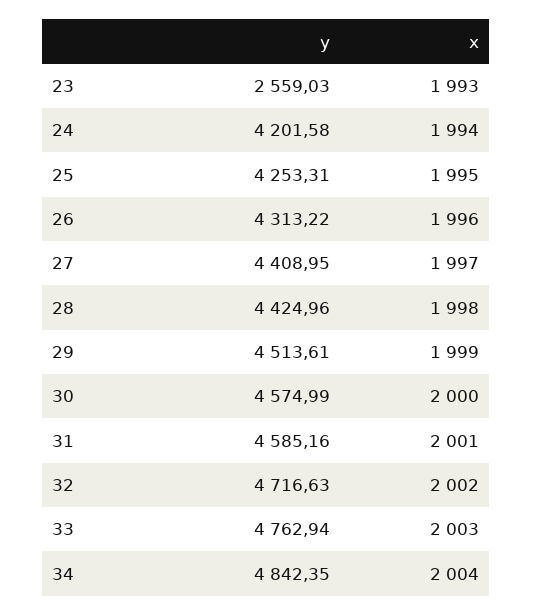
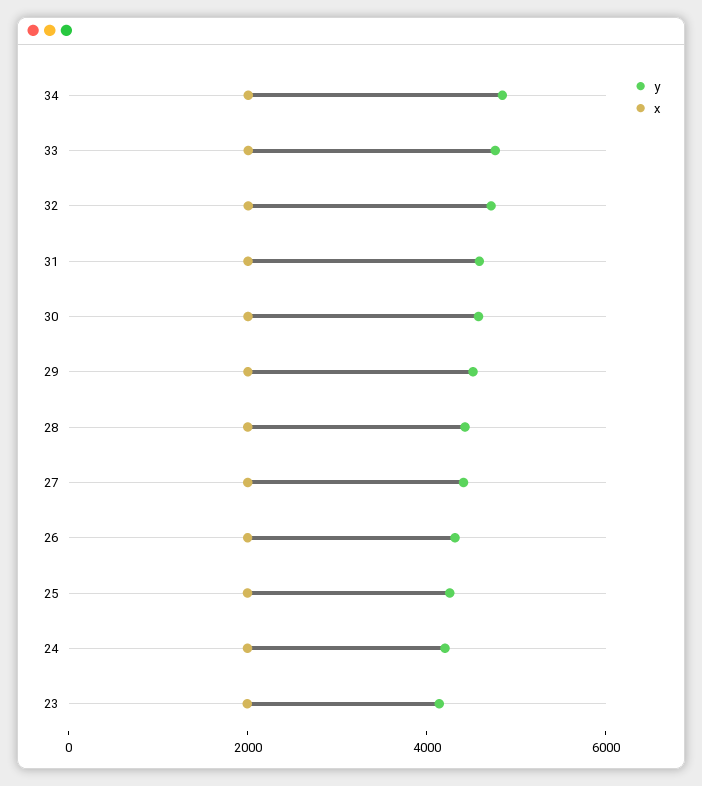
y, 23: 2559.03 -> 4000

